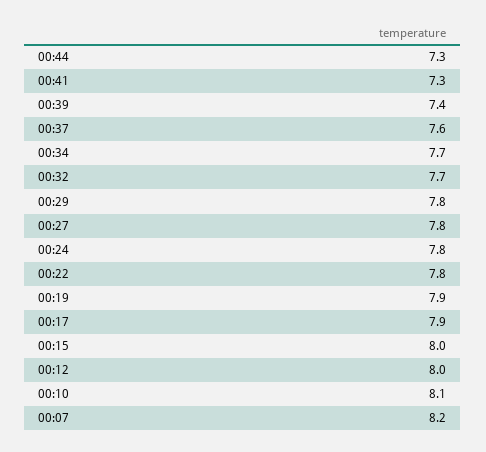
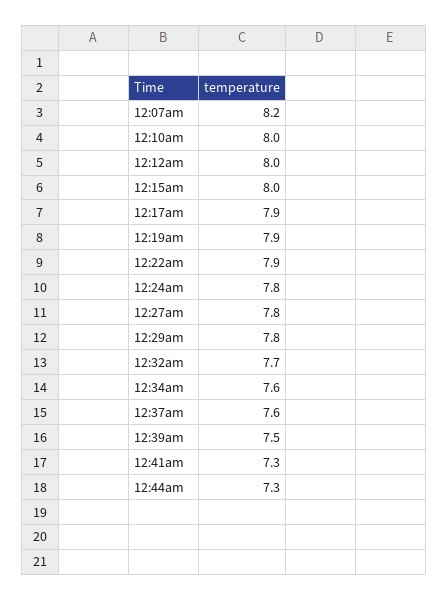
00:39: 7.4 -> 7.5
00:34: 7.7 -> 7.6
00:22: 7.8 -> 7.9
00:10: 8.1 -> 8

